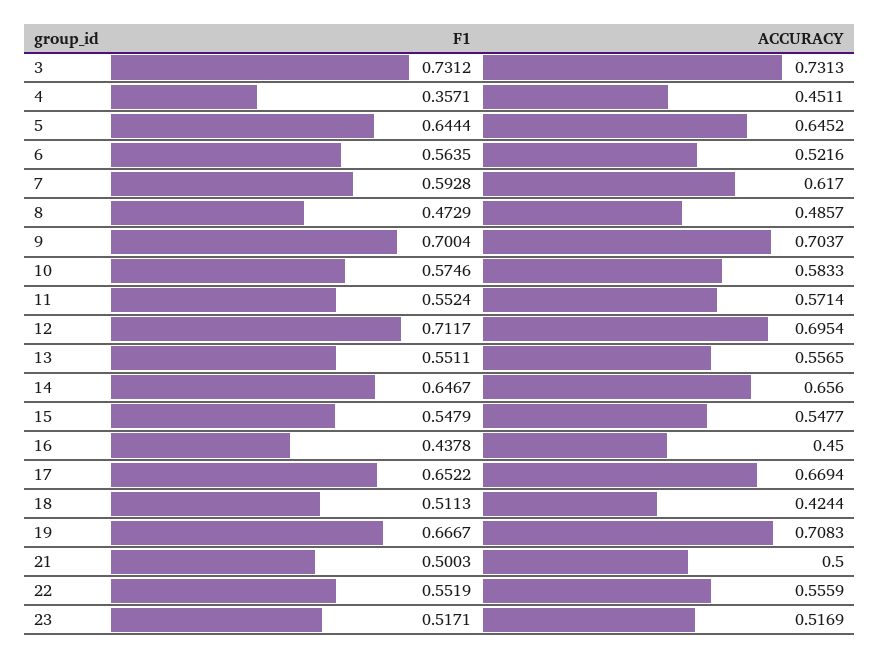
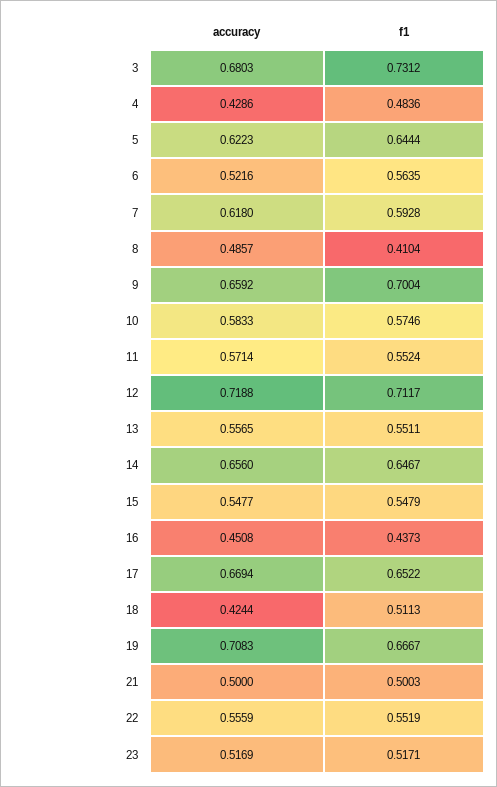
ACCURACY, 3: 0.7313 -> 0.6803
F1, 4: 0.3571 -> 0.4836
ACCURACY, 4: 0.4511 -> 0.4286
ACCURACY, 5: 0.6452 -> 0.6223
ACCURACY, 7: 0.617 -> 0.618
F1, 8: 0.4729 -> 0.4104
ACCURACY, 9: 0.7037 -> 0.6592
ACCURACY, 12: 0.6954 -> 0.7188
F1, 16: 0.4378 -> 0.4373
ACCURACY, 16: 0.45 -> 0.4508

